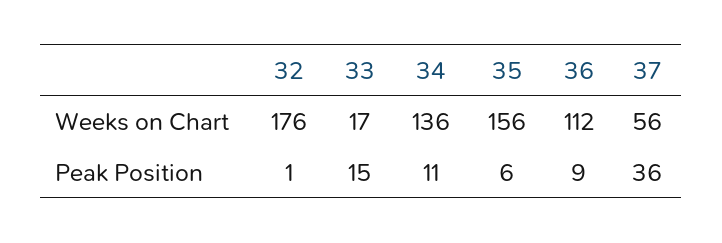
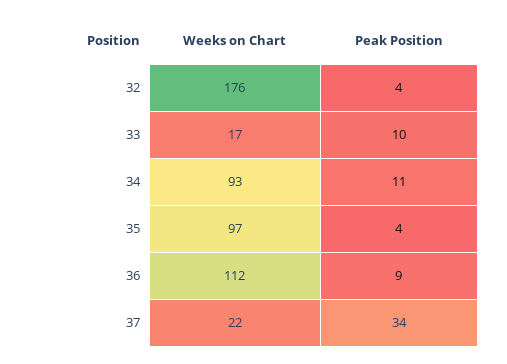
34, Weeks on Chart: 136 -> 93
35, Weeks on Chart: 156 -> 97
37, Weeks on Chart: 56 -> 22
32, Peak Position: 1 -> 4
33, Peak Position: 15 -> 10
35, Peak Position: 6 -> 4
37, Peak Position: 36 -> 34

